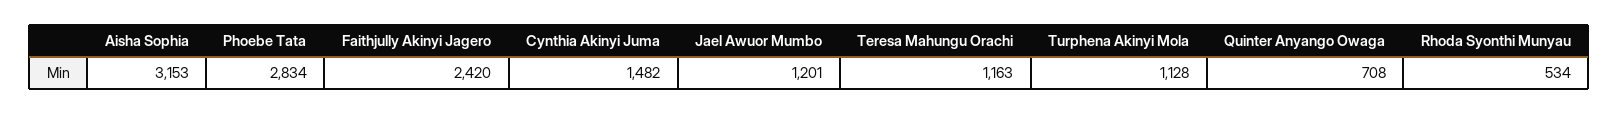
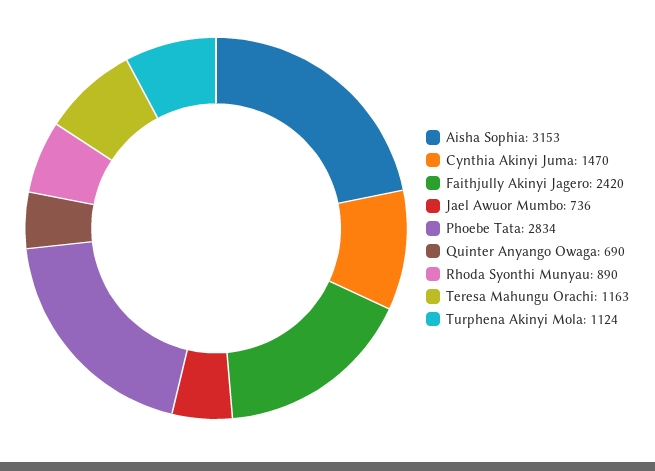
Cynthia Akinyi Juma: 1482 -> 1470
Jael Awuor Mumbo: 1201 -> 736
Turphena Akinyi Mola: 1128 -> 1124
Quinter Anyango Owaga: 708 -> 690
Rhoda Syonthi Munyau: 534 -> 890

